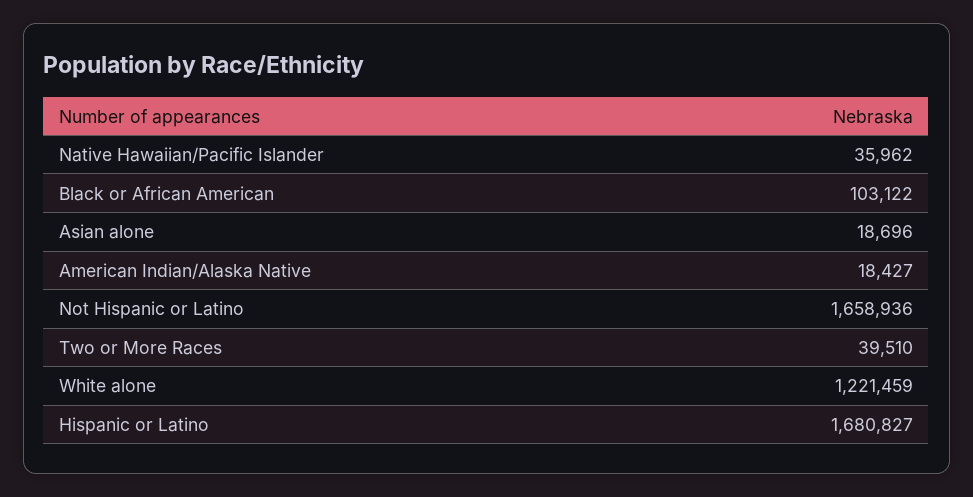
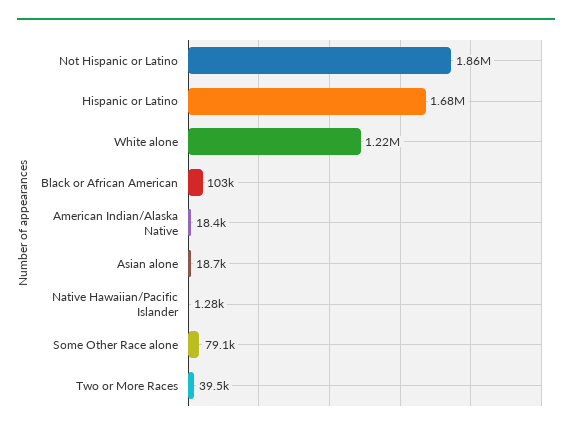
Native Hawaiian/Pacific Islander: 35962 -> 1280
Not Hispanic or Latino: 1658936 -> 1860000
Some Other Race alone: none -> 79100

